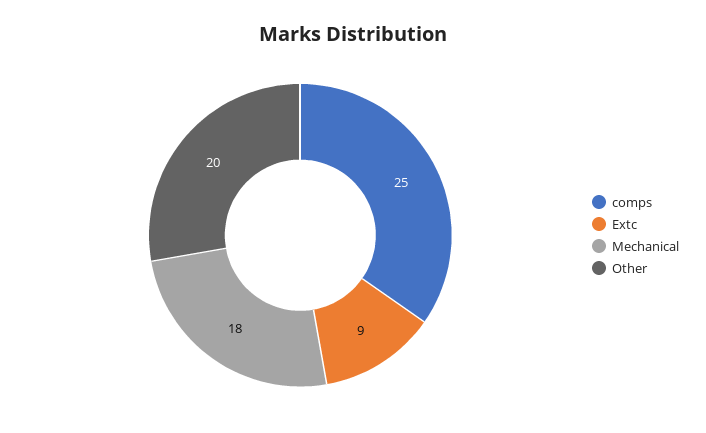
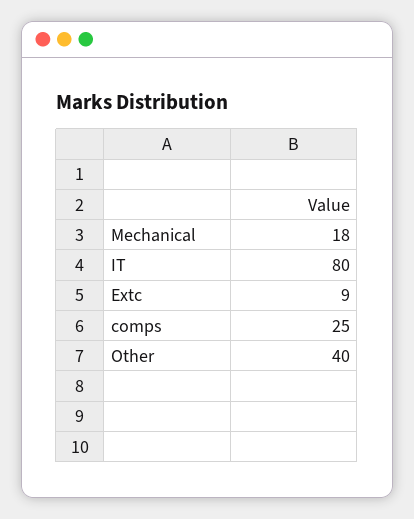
Other: 20 -> 40
IT: none -> 80

